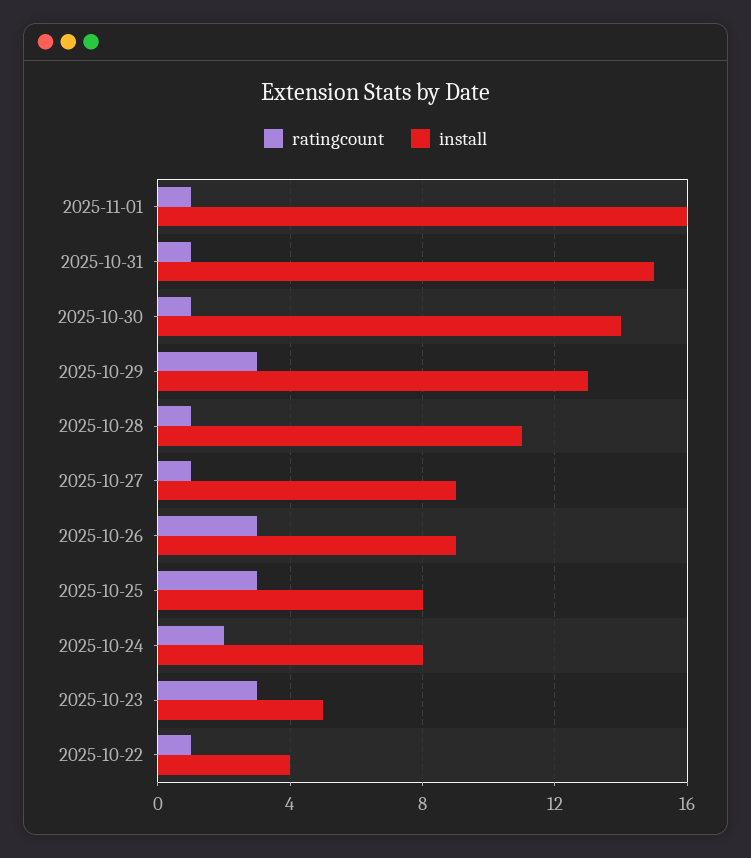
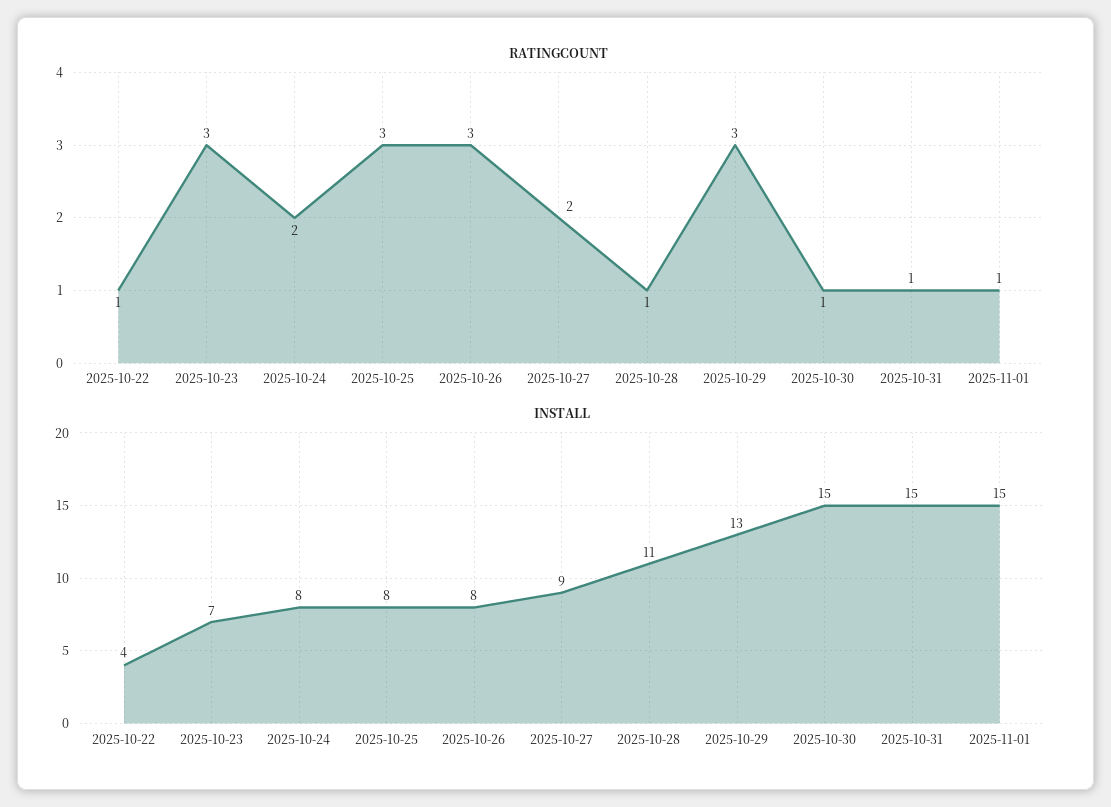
install, 2025-11-01: 16 -> 15
install, 2025-10-30: 14 -> 15
ratingcount, 2025-10-27: 1 -> 2
install, 2025-10-26: 9 -> 8
install, 2025-10-23: 5 -> 7

